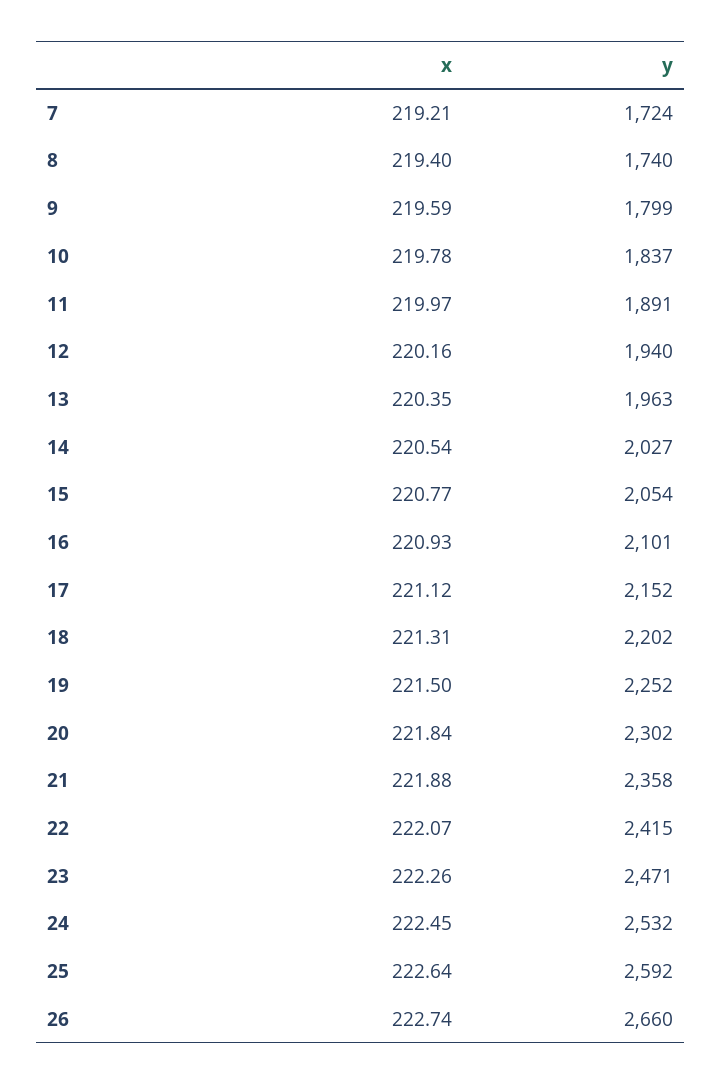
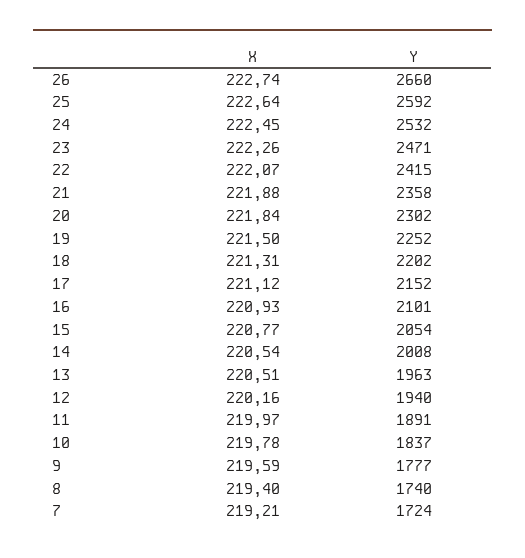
y, 9: 1799 -> 1777
x, 13: 220.35 -> 220.51
y, 14: 2027 -> 2008

